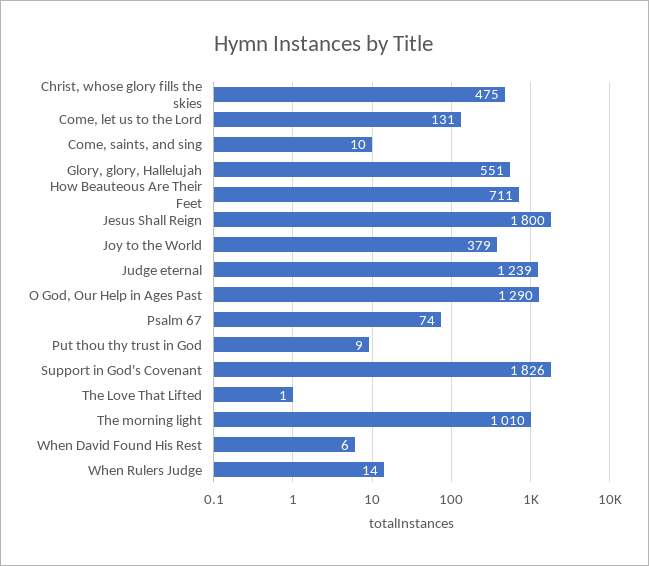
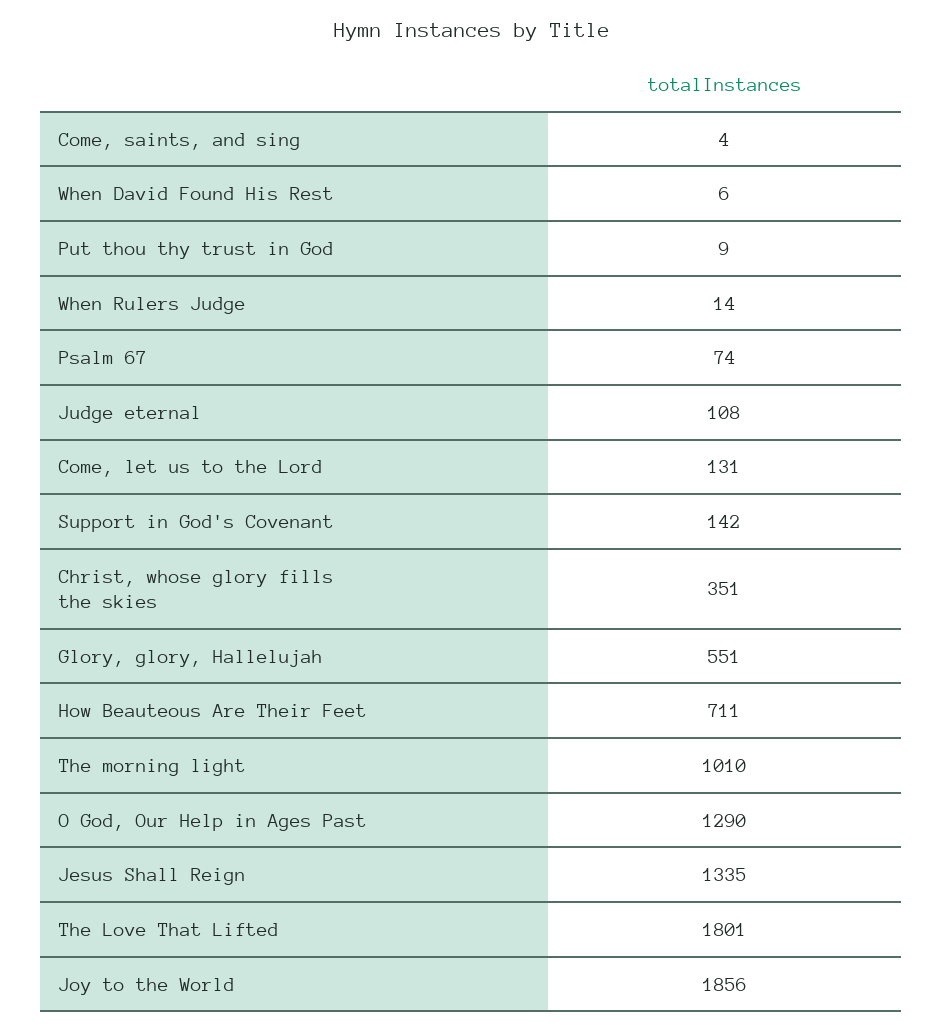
Christ, whose glory fills the skies: 475 -> 351
Come, saints, and sing: 10 -> 4
Jesus Shall Reign: 1800 -> 1335
Joy to the World: 379 -> 1856
Judge eternal: 1239 -> 108
Support in God's Covenant: 1826 -> 142
The Love That Lifted: 1 -> 1801

